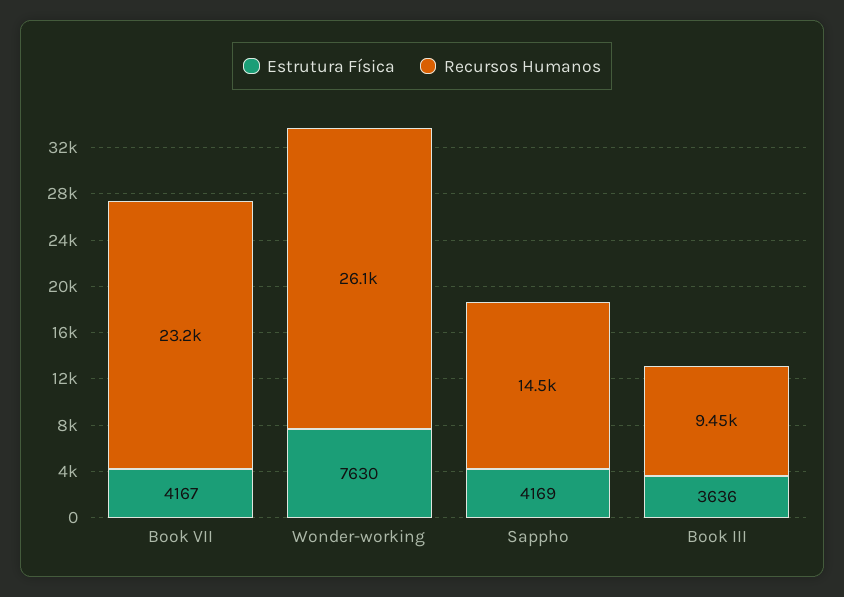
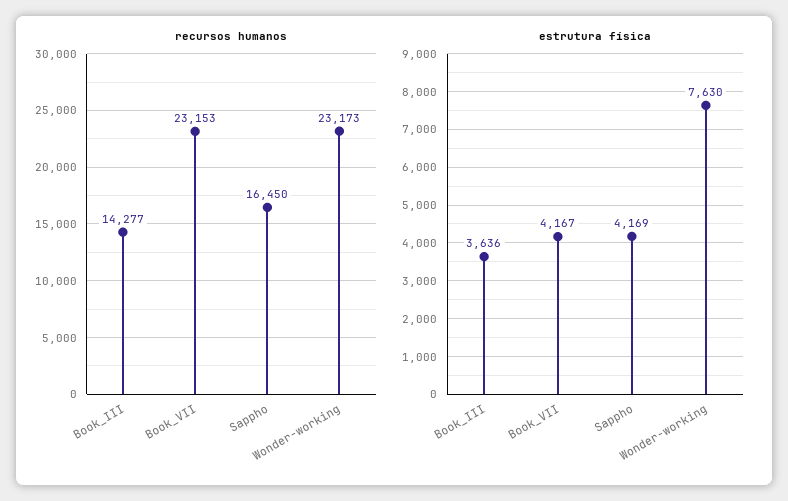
Recursos Humanos, Wonder-working: 26100 -> 23173
Recursos Humanos, Sappho: 14500 -> 16450
Recursos Humanos, Book III: 9450 -> 14277

